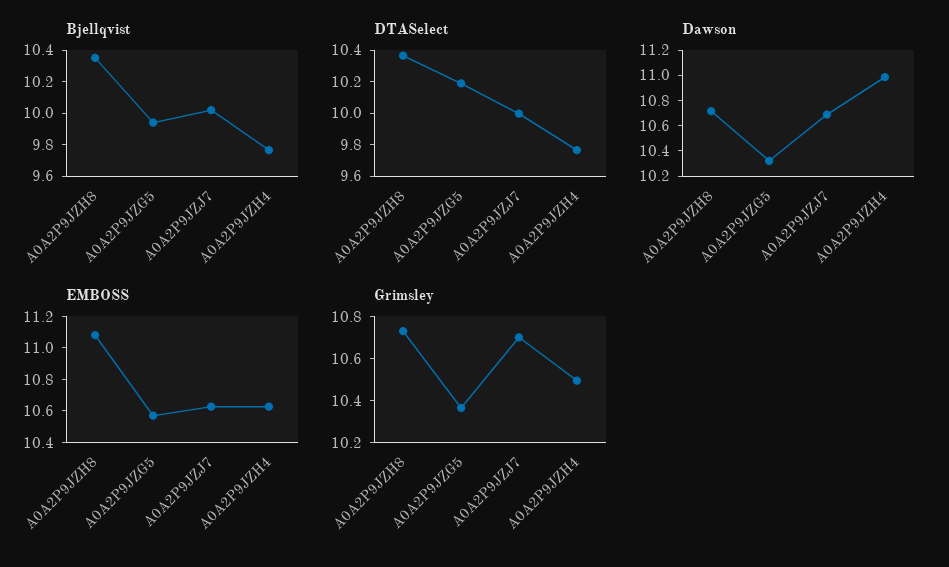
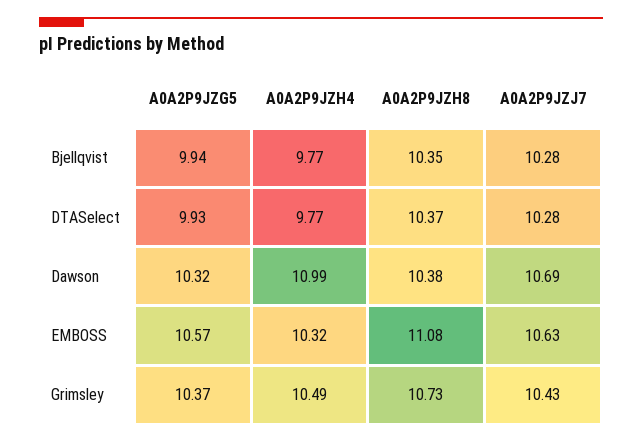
Bjellqvist, A0A2P9JZJ7: 10 -> 10.28
DTASelect, A0A2P9JZG5: 10.2 -> 9.93
DTASelect, A0A2P9JZJ7: 10 -> 10.28
Dawson, A0A2P9JZH8: 10.7 -> 10.38
EMBOSS, A0A2P9JZH4: 10.6 -> 10.32
Grimsley, A0A2P9JZJ7: 10.7 -> 10.43

